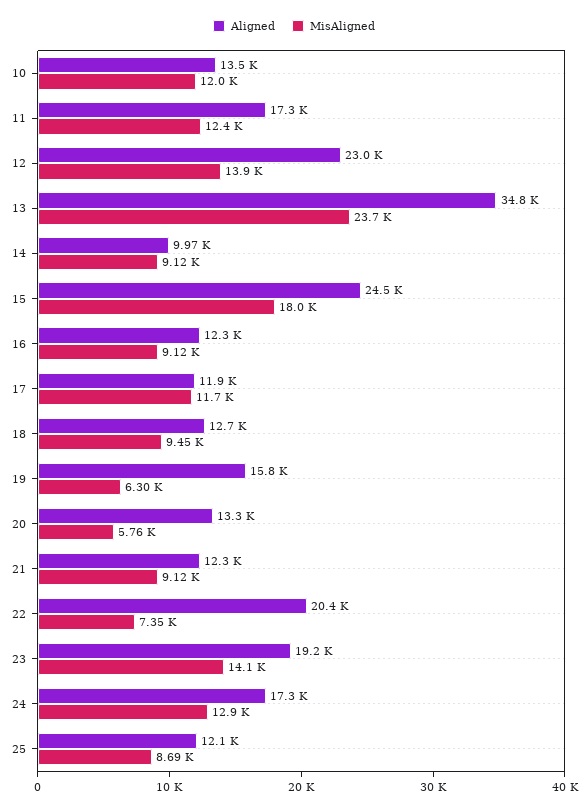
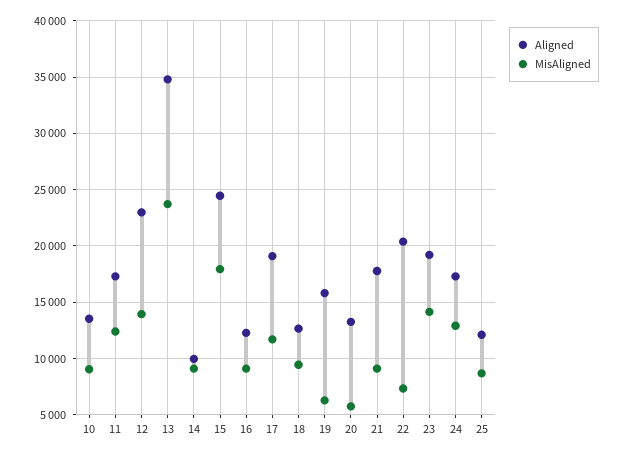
MisAligned, 10: 12000 -> 9000
Aligned, 17: 11900 -> 19000
Aligned, 21: 12300 -> 18000

